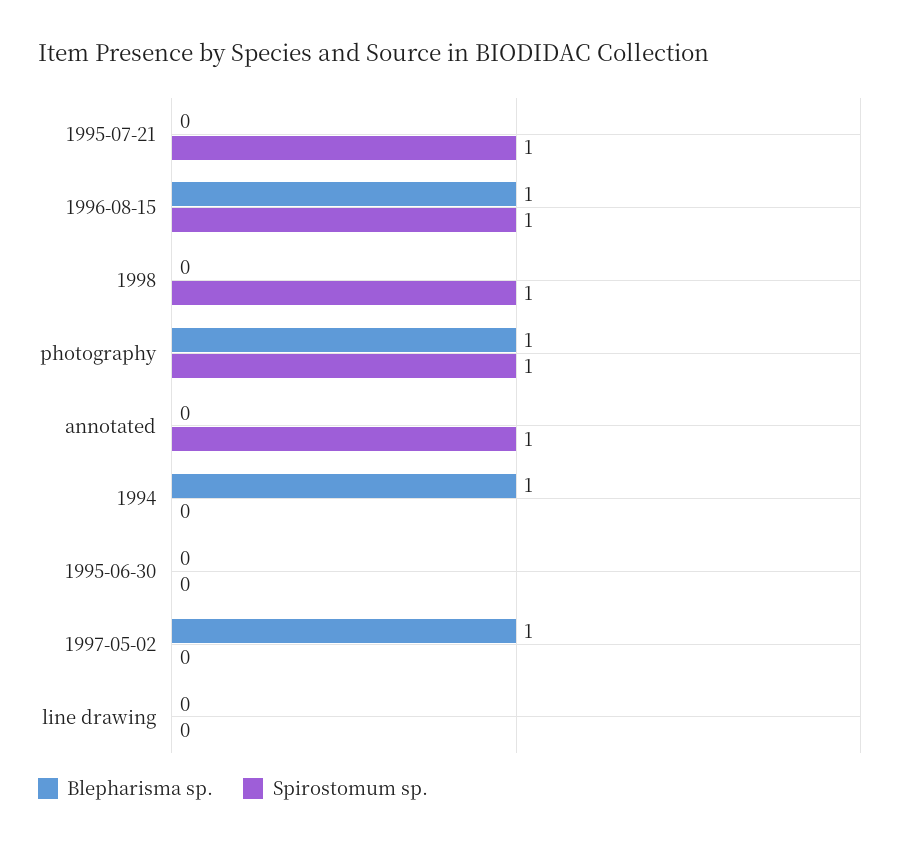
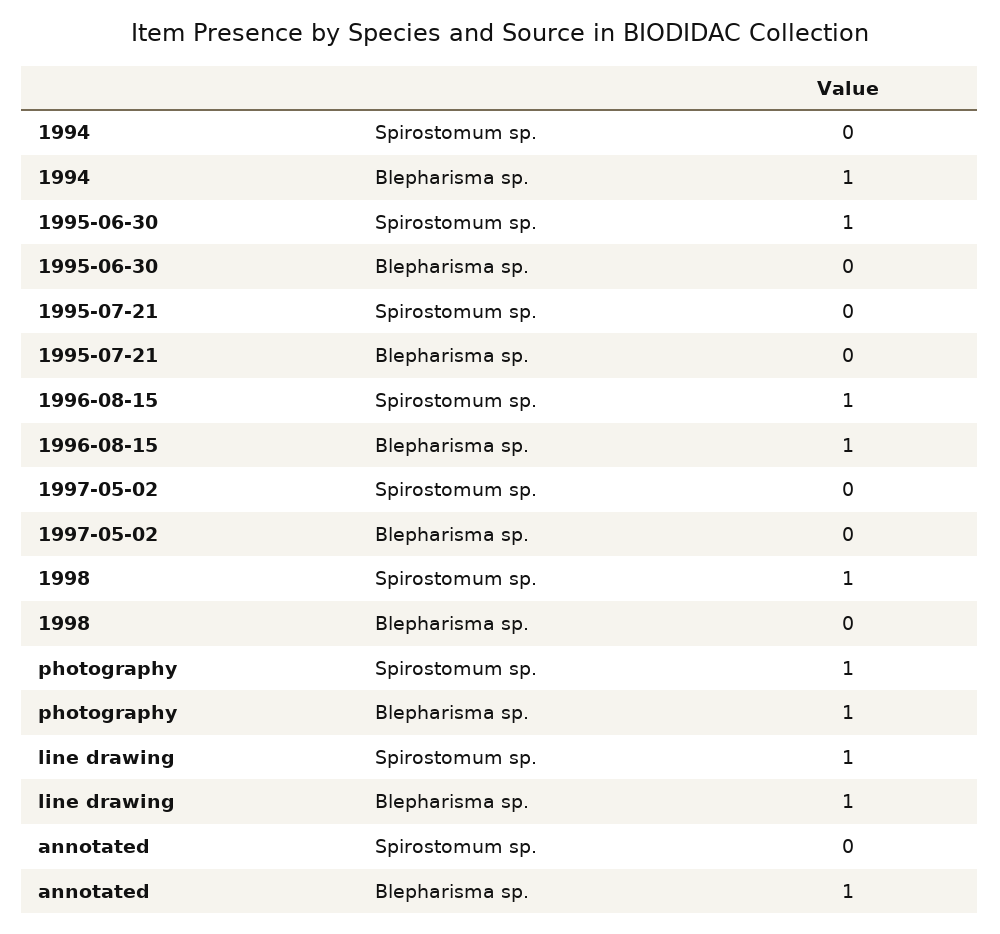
Spirostomum sp., 1995-07-21: 1 -> 0
Blepharisma sp., annotated: 0 -> 1
Spirostomum sp., annotated: 1 -> 0
Spirostomum sp., 1995-06-30: 0 -> 1
Blepharisma sp., 1997-05-02: 1 -> 0
Blepharisma sp., line drawing: 0 -> 1
Spirostomum sp., line drawing: 0 -> 1

